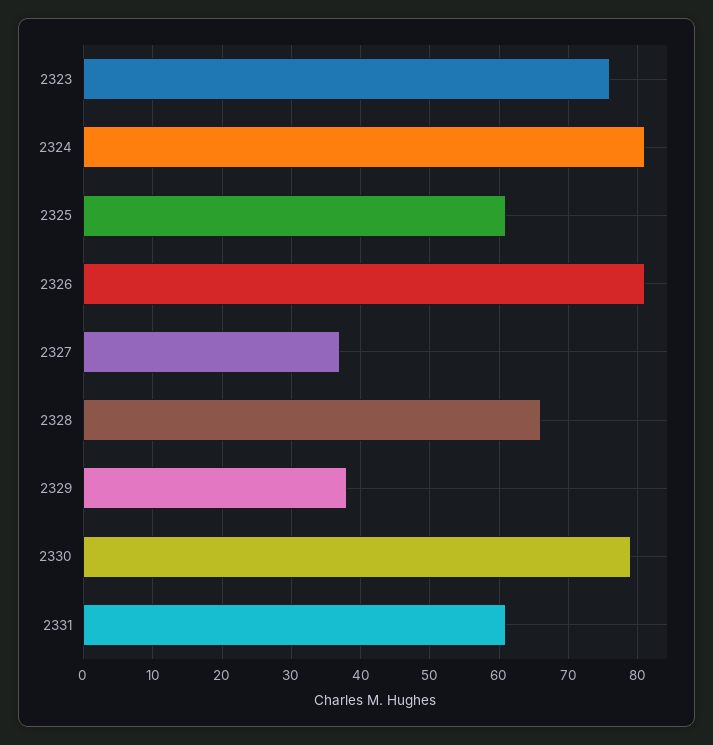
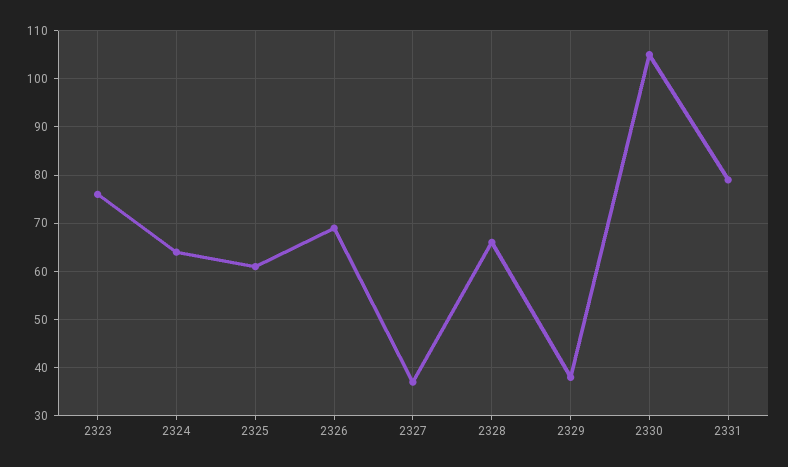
2324: 81 -> 65
2326: 81 -> 70
2330: 79 -> 105
2331: 61 -> 80

